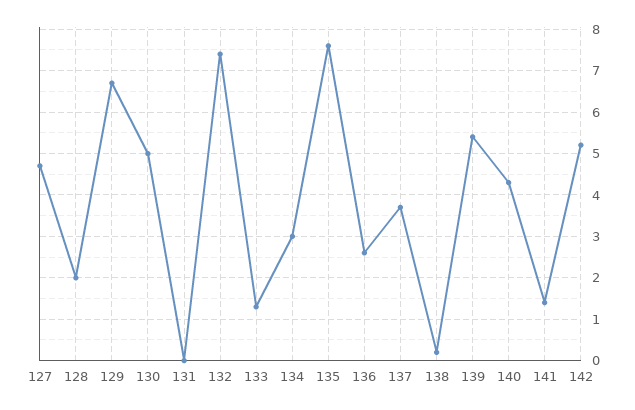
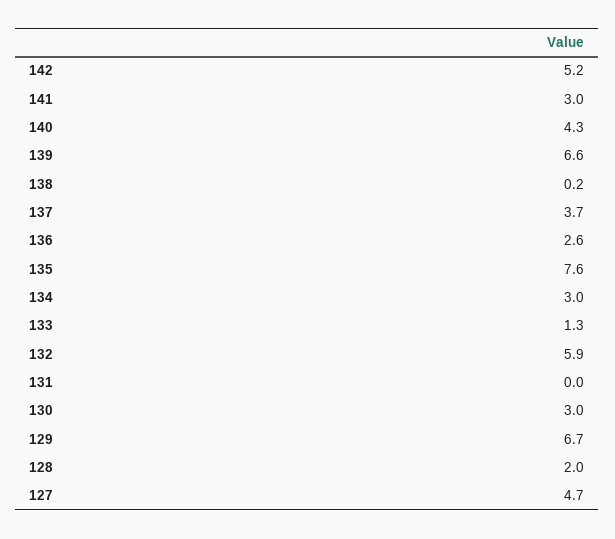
130: 5 -> 3
132: 7.5 -> 5.9
139: 5.5 -> 6.6
141: 1.5 -> 3

